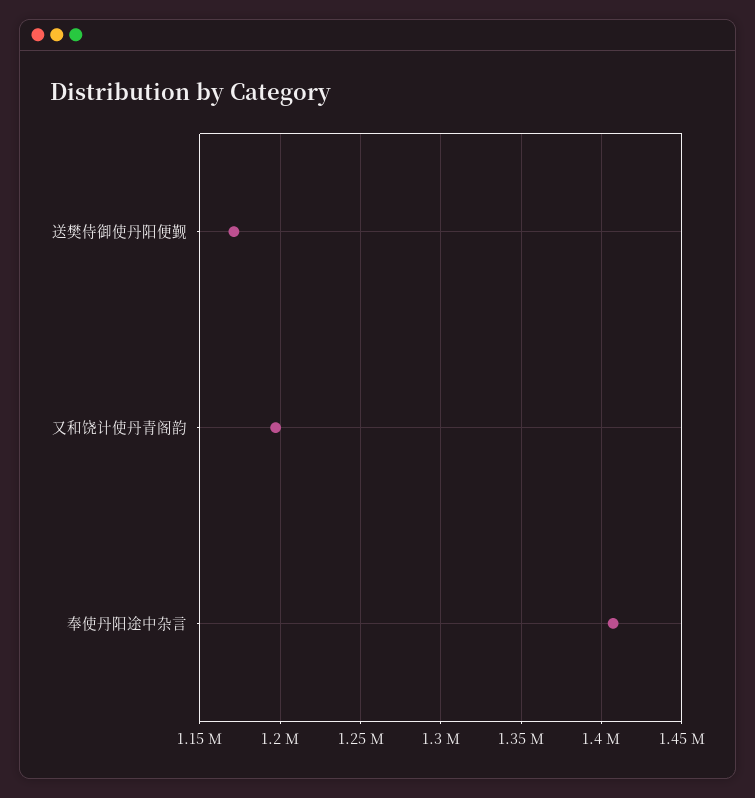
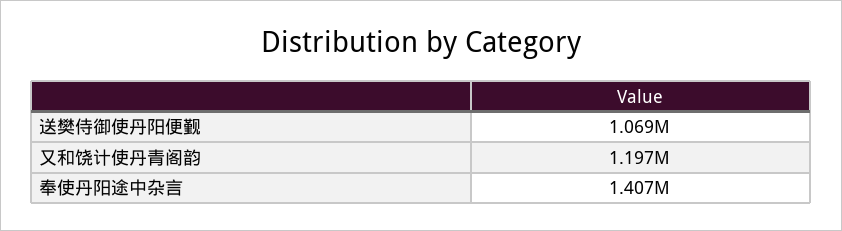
送樊侍御使丹阳便觐: 1170000 -> 1069000

